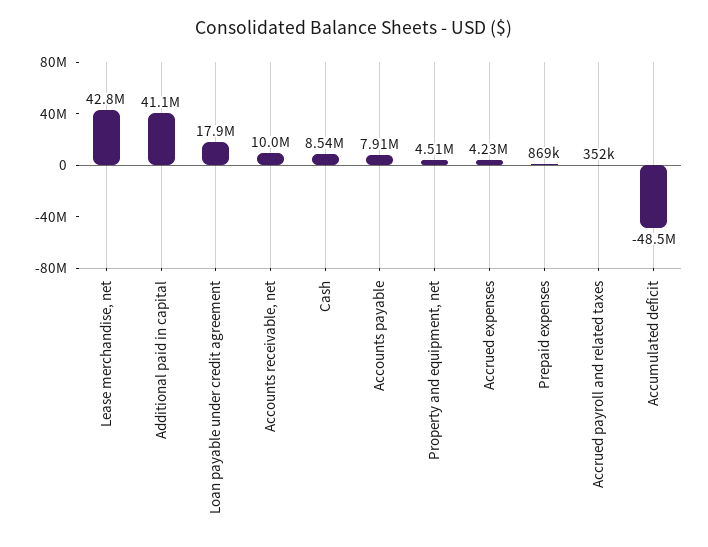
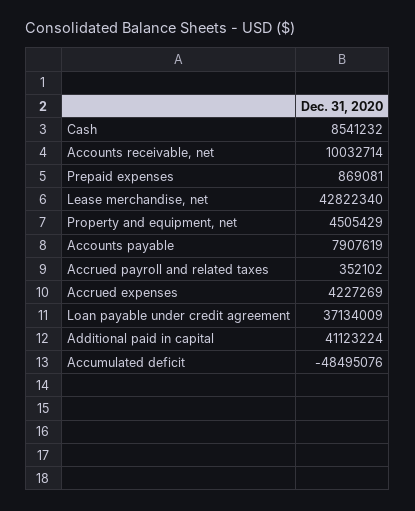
Loan payable under credit agreement: 17900000 -> 37134009

